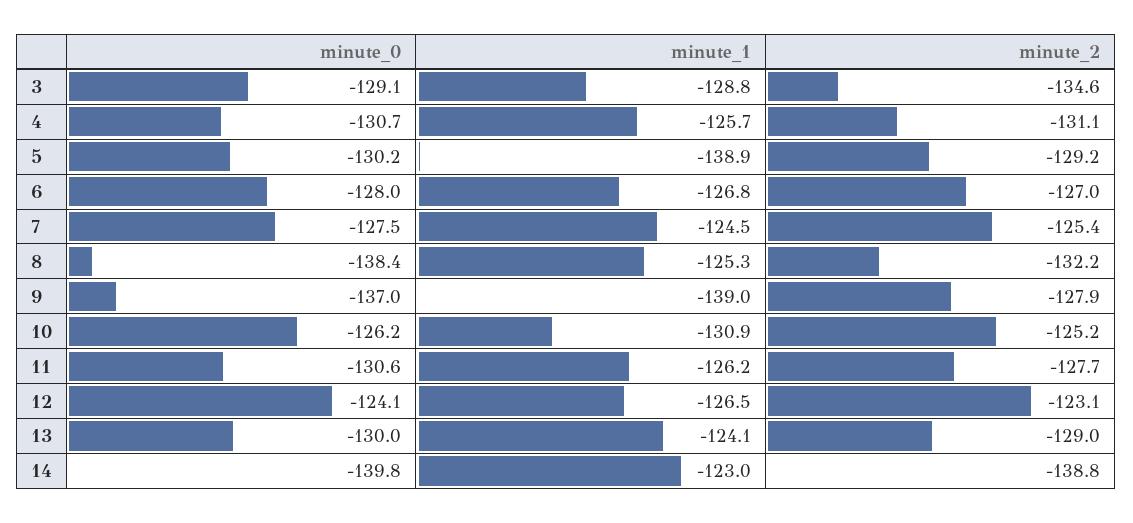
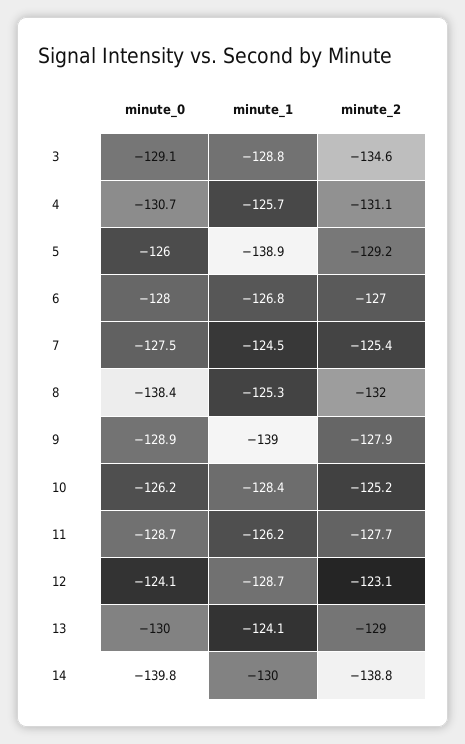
minute_0, 5: -130.2 -> -126
minute_2, 8: -132.2 -> -132
minute_0, 9: -137 -> -128.9
minute_1, 10: -130.9 -> -128.4
minute_0, 11: -130.6 -> -128.7
minute_1, 12: -126.5 -> -128.7
minute_1, 14: -123 -> -130

